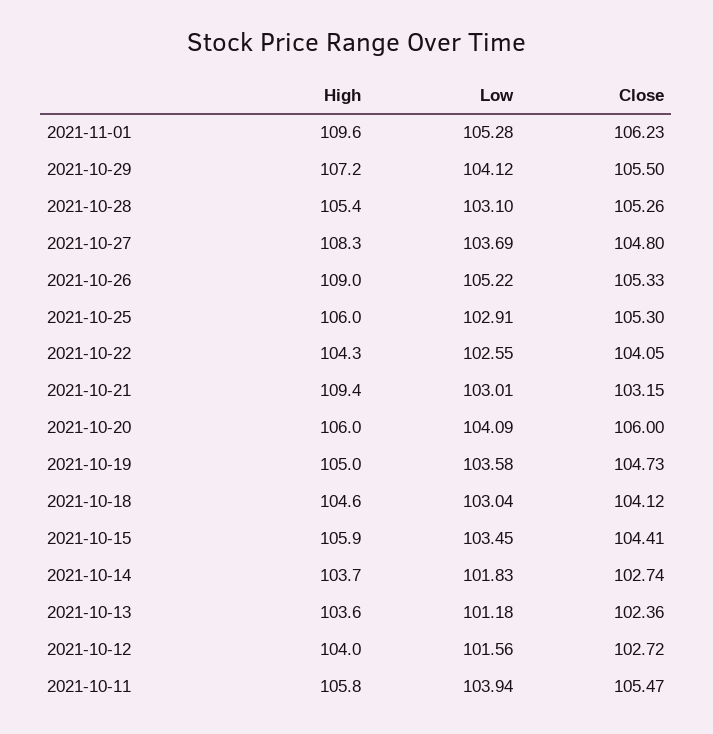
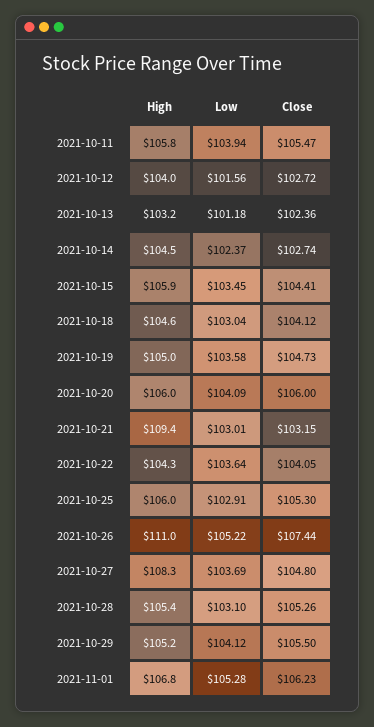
High, 2021-11-01: 109.6 -> 106.8
High, 2021-10-29: 107.2 -> 105.2
High, 2021-10-26: 109 -> 111
Close, 2021-10-26: 105.33 -> 107.44
Low, 2021-10-22: 102.55 -> 103.64
High, 2021-10-14: 103.7 -> 104.5
Low, 2021-10-14: 101.83 -> 102.37
High, 2021-10-13: 103.6 -> 103.2

